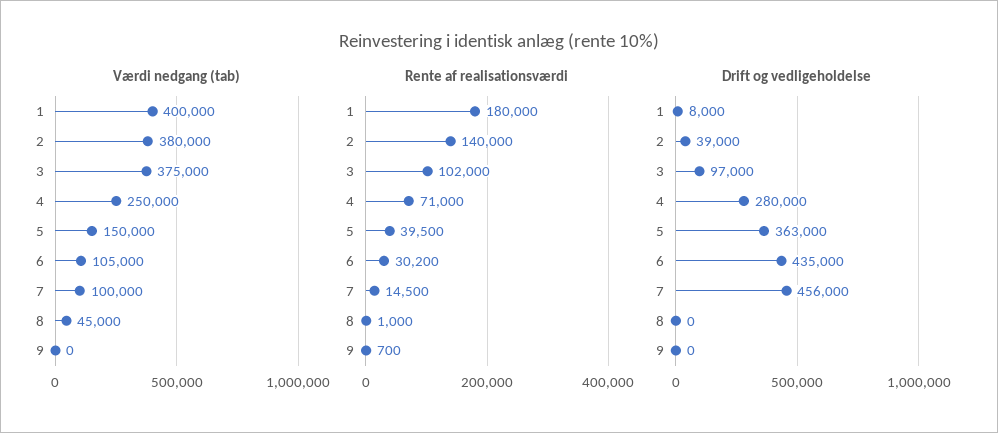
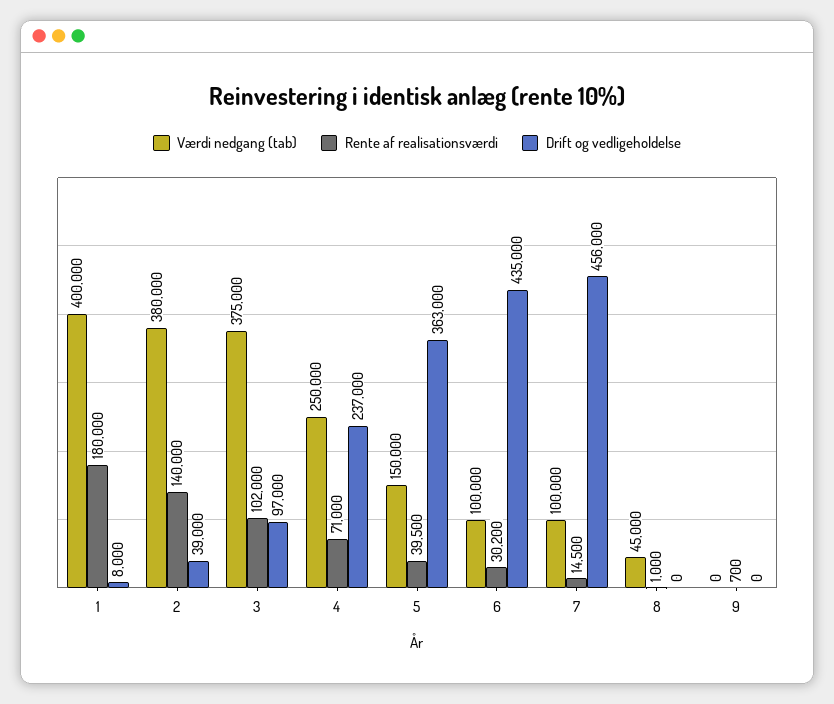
Værdi nedgang (tab), 6: 105000 -> 100000
Drift og vedligeholdelse, 4: 280000 -> 237000

